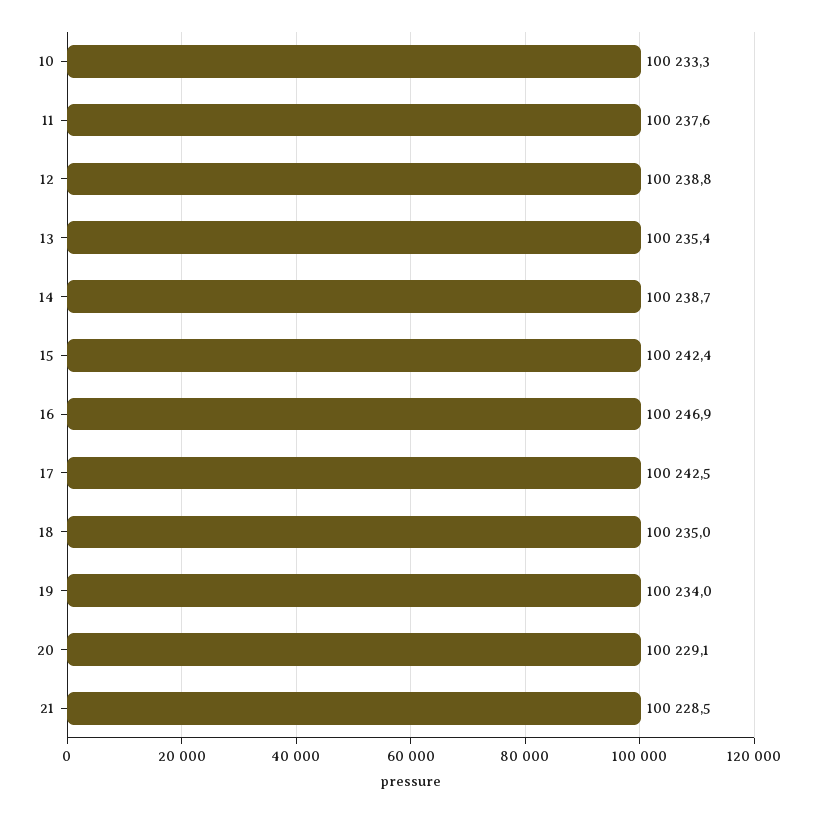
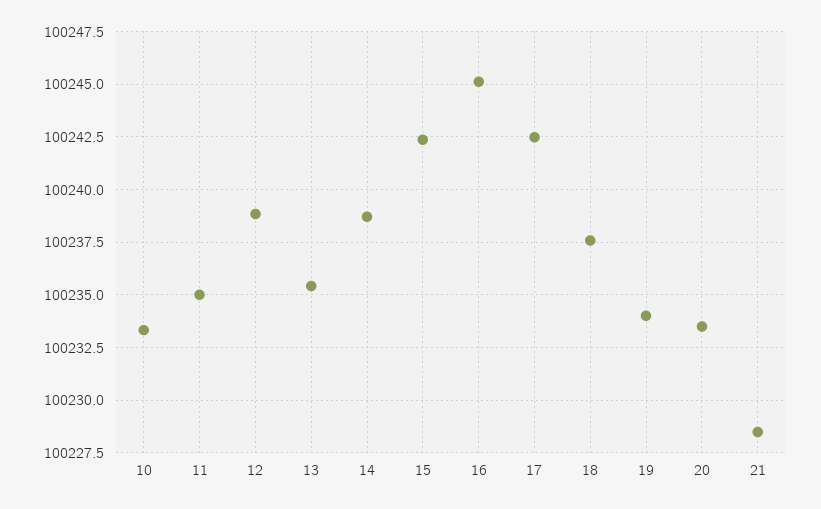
11: 100237.6 -> 100235
16: 100246.9 -> 100245
18: 100235 -> 100237.5
20: 100229.1 -> 100233.5

